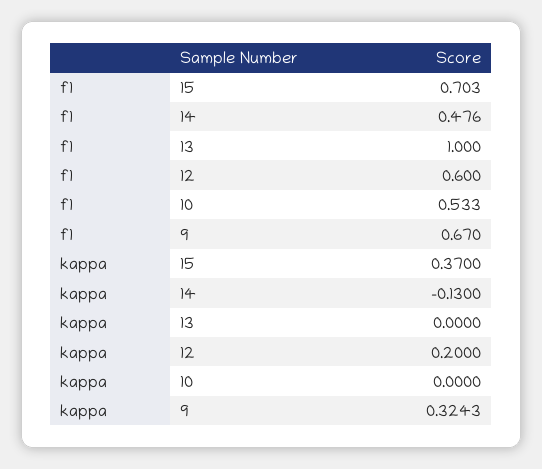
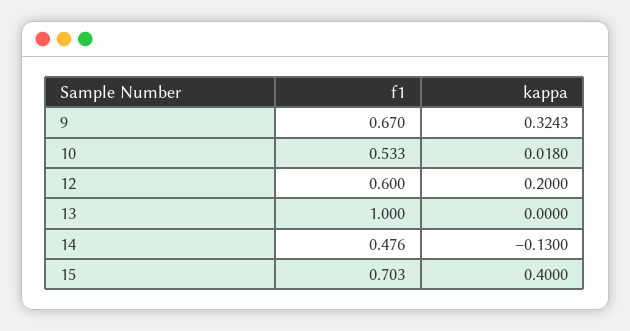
kappa, 15: 0.37 -> 0.4
kappa, 10: 0 -> 0.018

